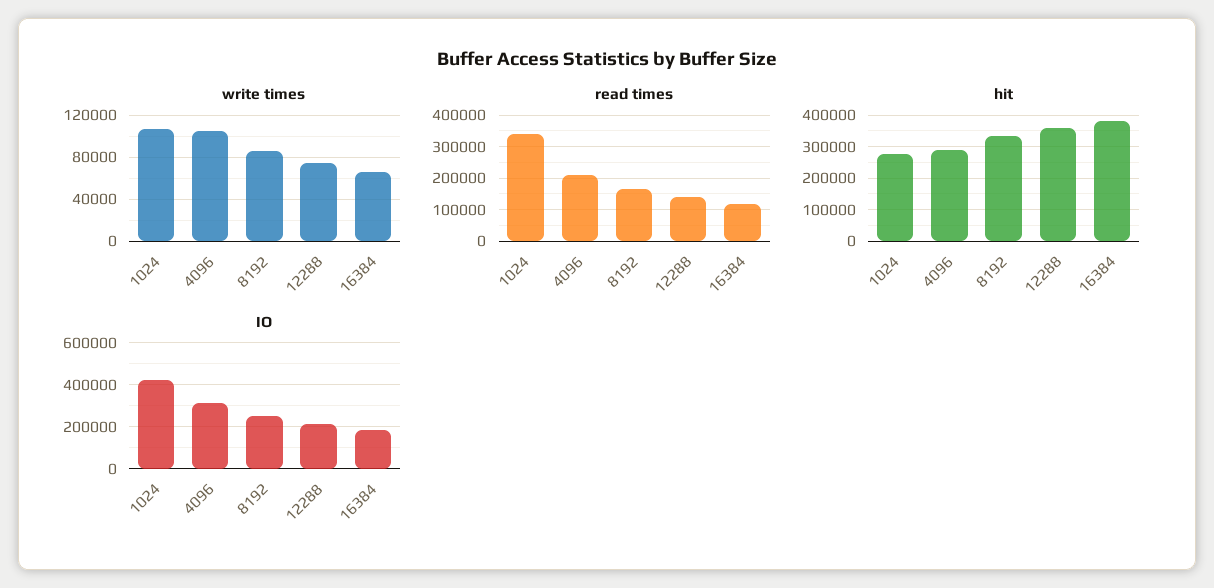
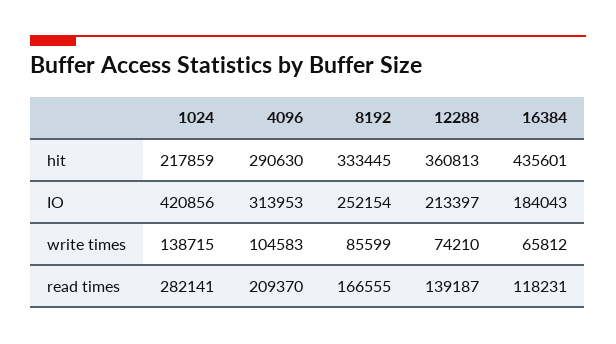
write times, 1024: 110000 -> 138715
read times, 1024: 340000 -> 282141
hit, 1024: 280000 -> 217859
hit, 16384: 380000 -> 435601

